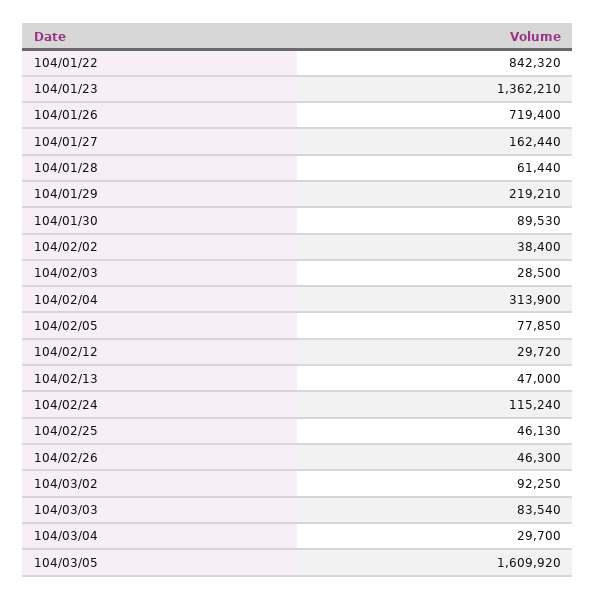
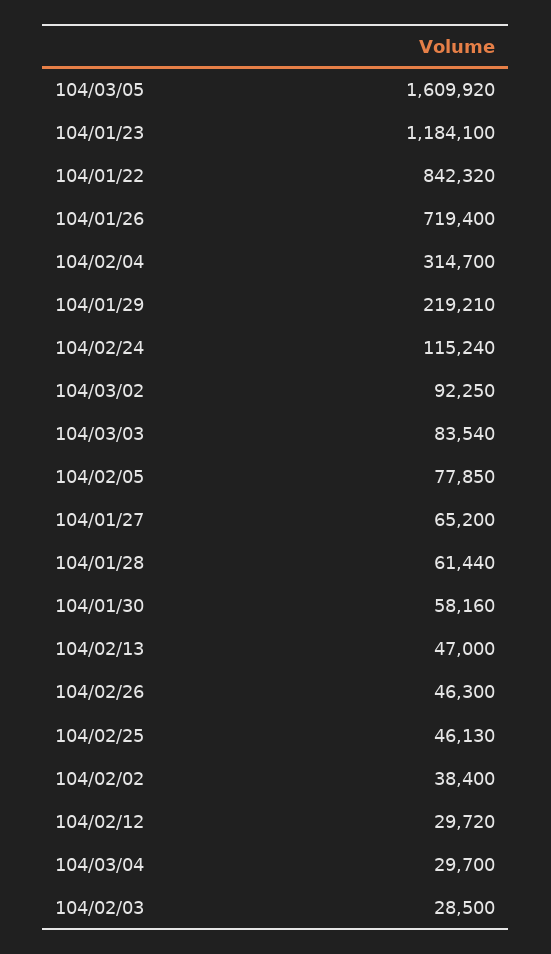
104/01/23: 1362210 -> 1184100
104/01/27: 162440 -> 65200
104/01/30: 89530 -> 58160
104/02/04: 313900 -> 314700

